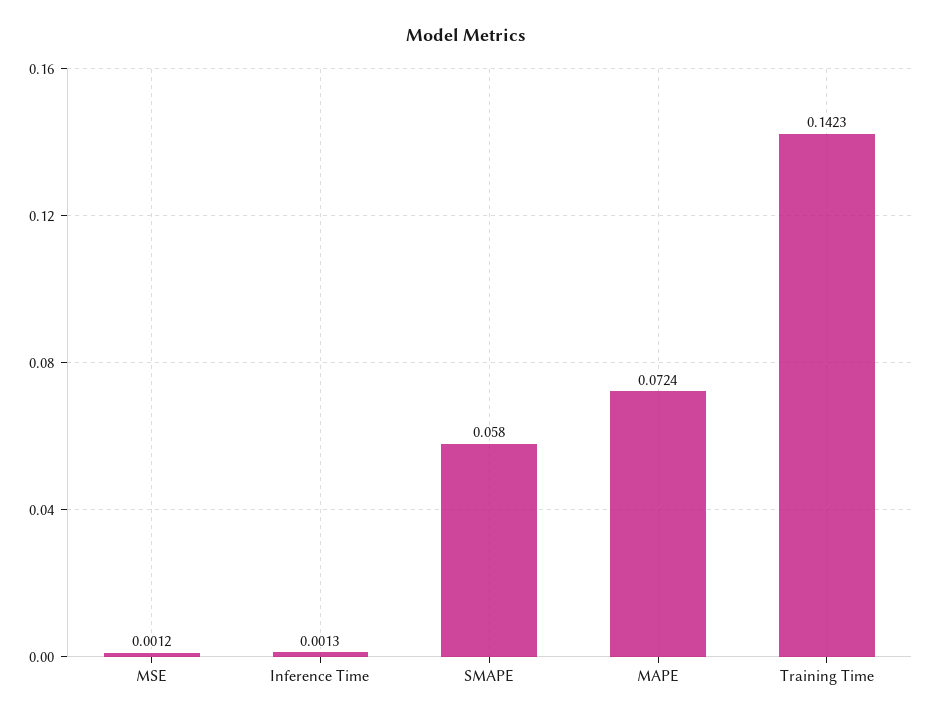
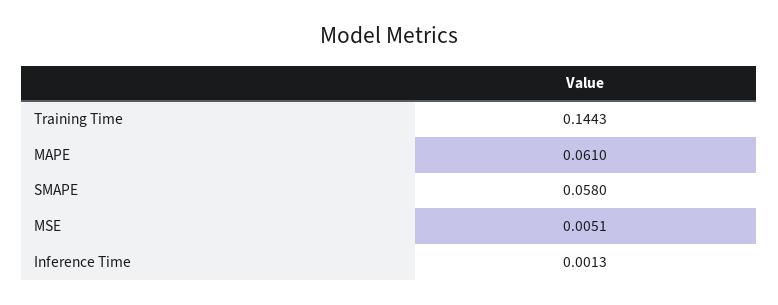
MSE: 0.0012 -> 0.0051
MAPE: 0.0724 -> 0.061
Training Time: 0.1423 -> 0.1443

